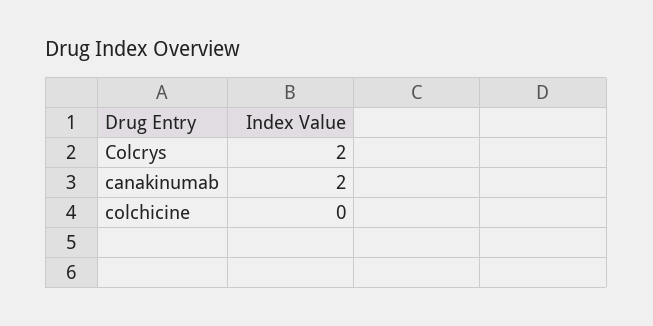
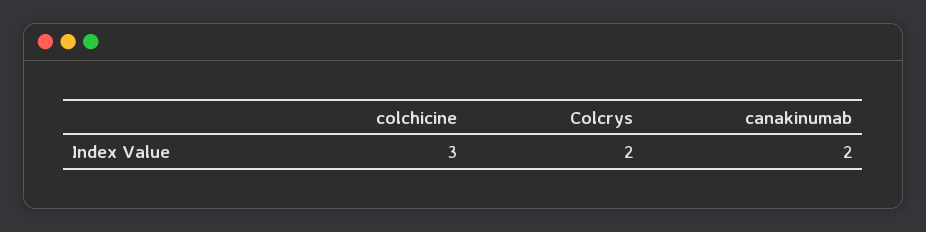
colchicine: 0 -> 3

